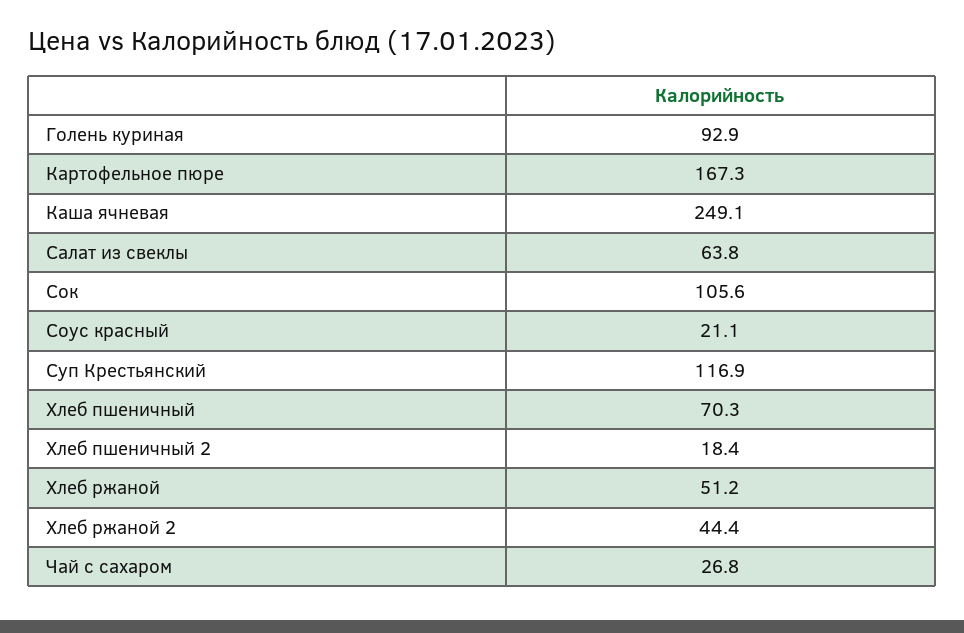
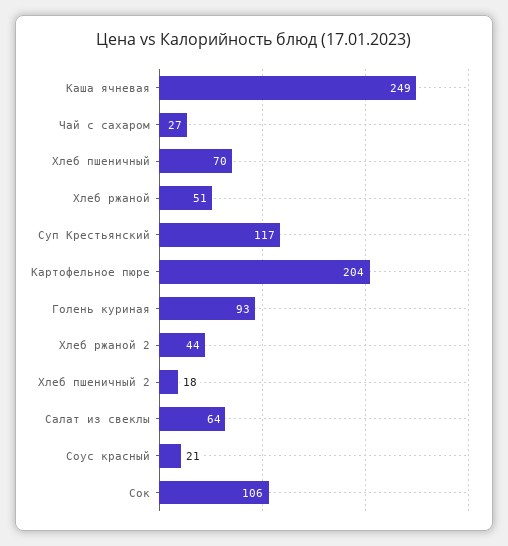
Картофельное пюре: 167.3 -> 204

